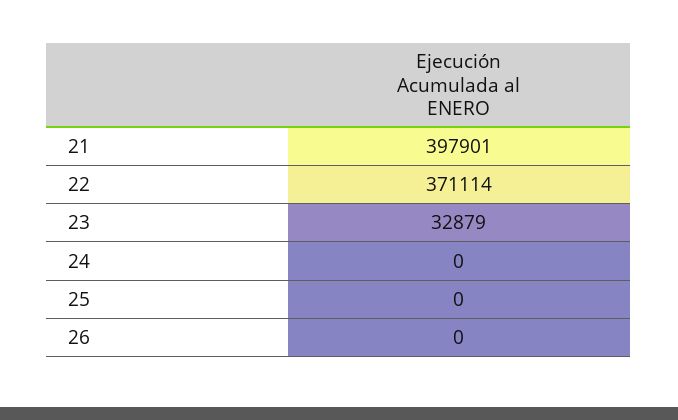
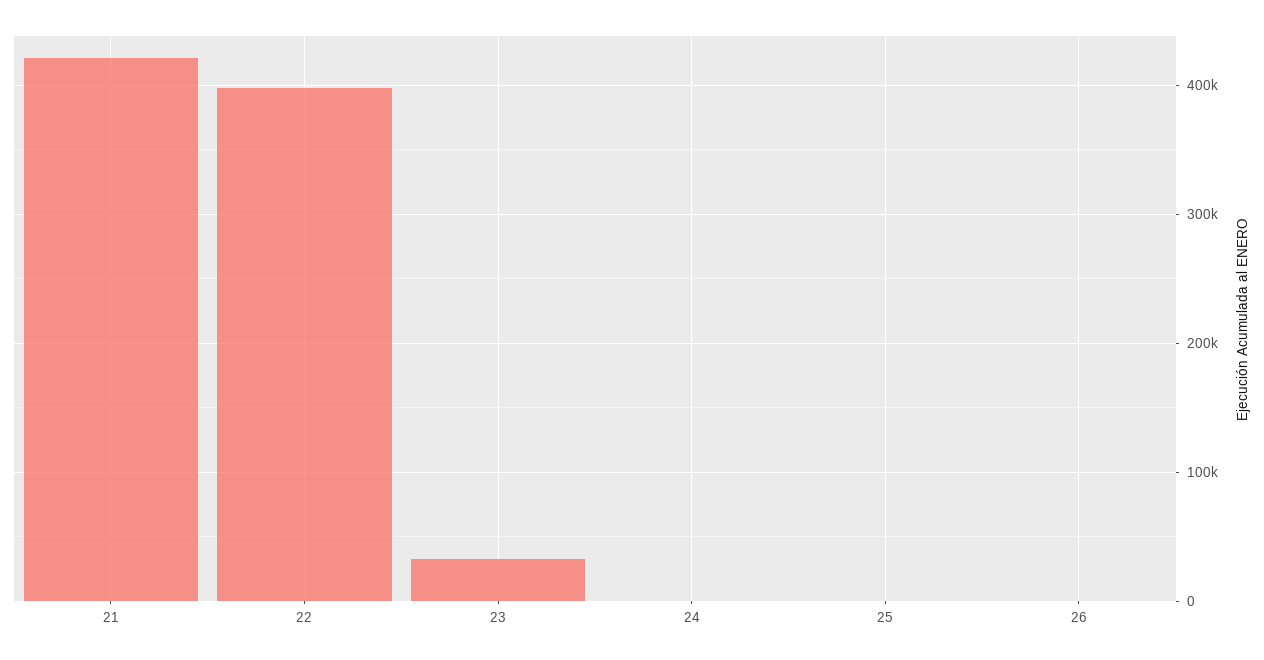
21: 397901 -> 420000
22: 371114 -> 400000

